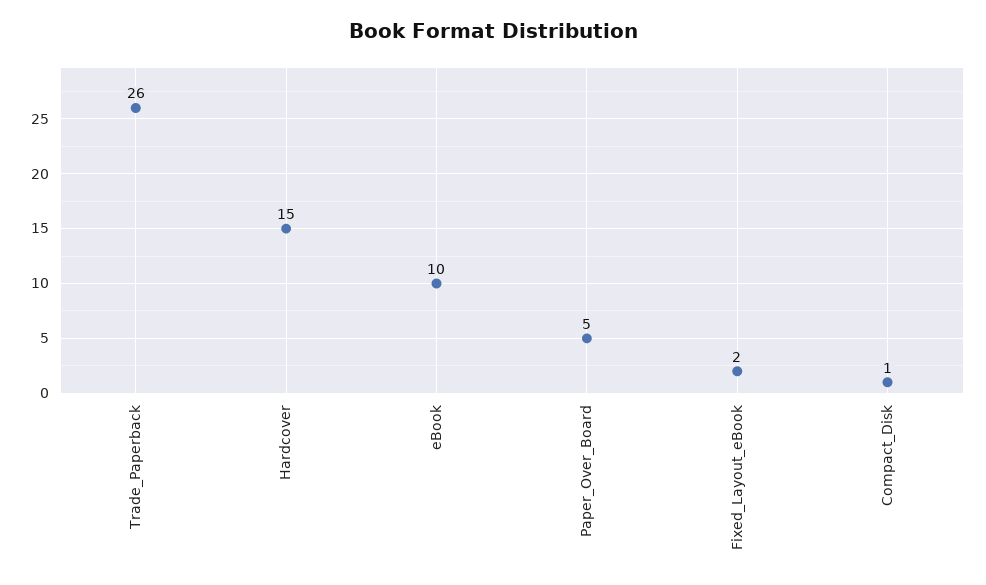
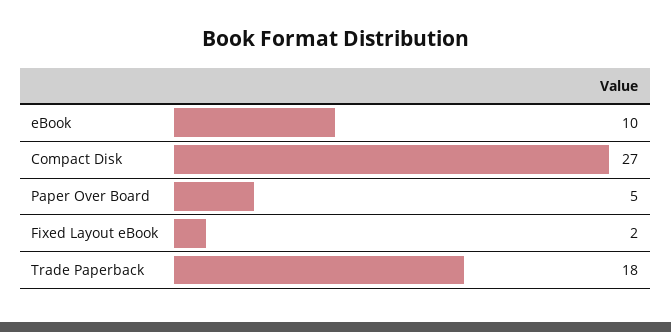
Trade_Paperback: 26 -> 18
Hardcover: 15 -> none
Compact_Disk: 1 -> 27

